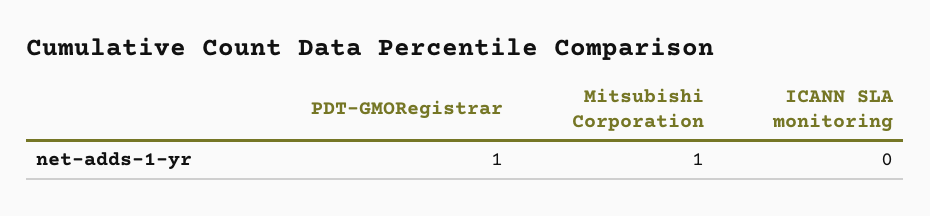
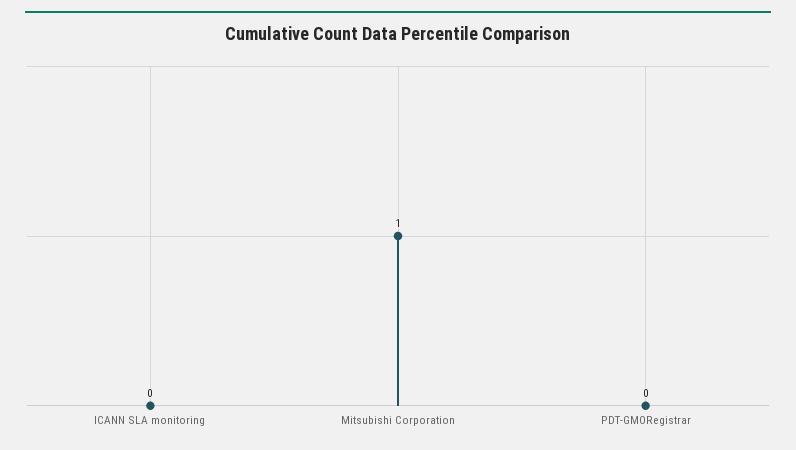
PDT-GMORegistrar: 1 -> 0

